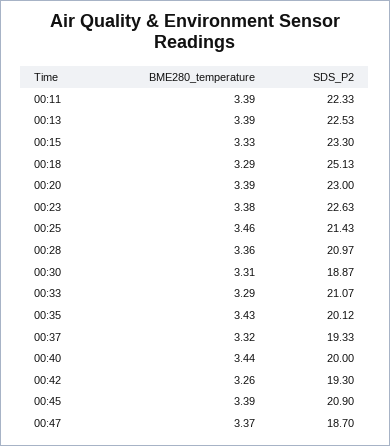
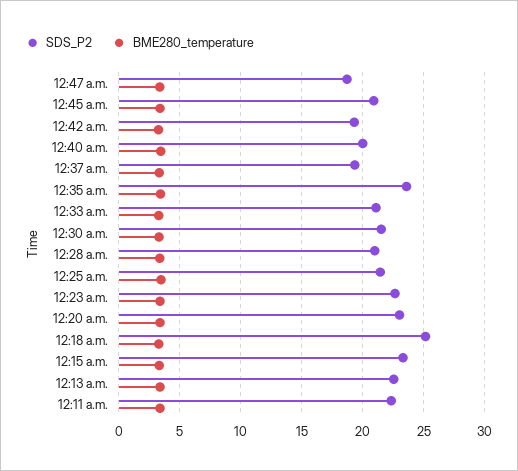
SDS_P2, 00:30: 18.87 -> 21.5
SDS_P2, 00:35: 20.12 -> 23.5

